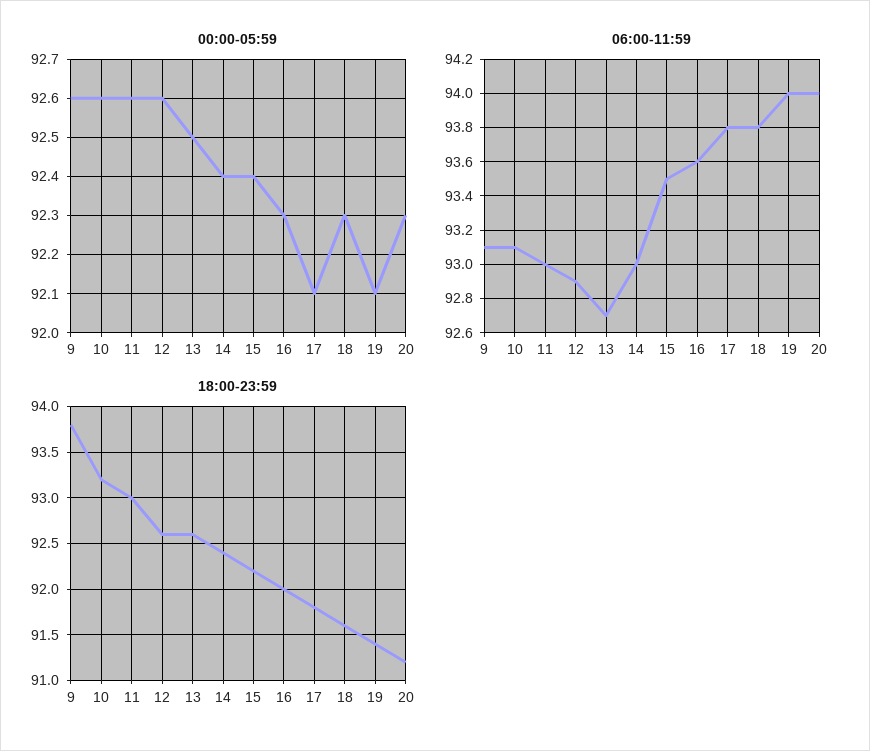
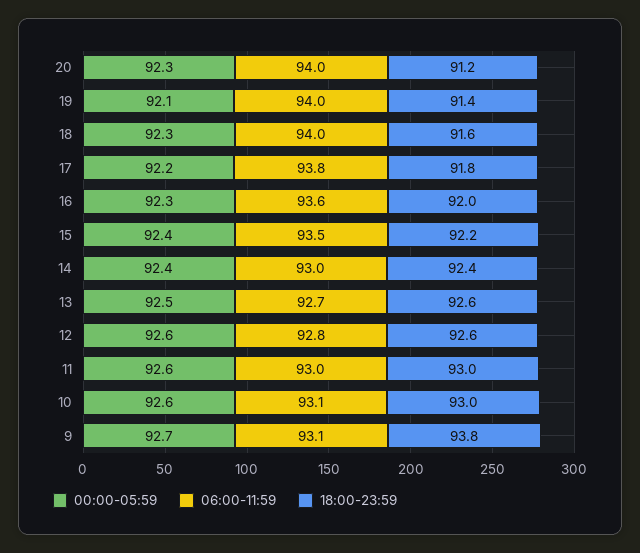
00:00-05:59, 9: 92.6 -> 92.7
00:00-05:59, 17: 92.1 -> 92.2
06:00-11:59, 12: 92.9 -> 92.8
06:00-11:59, 18: 93.8 -> 94
18:00-23:59, 10: 93.2 -> 93

